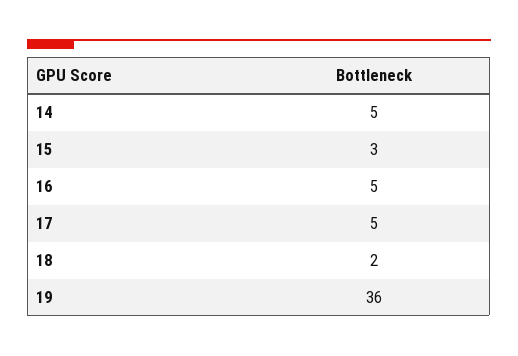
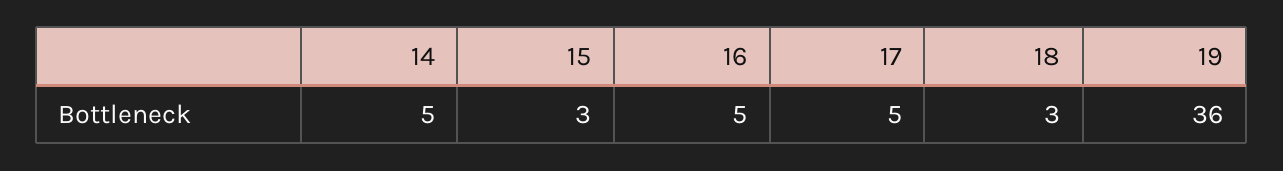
18: 2 -> 3

